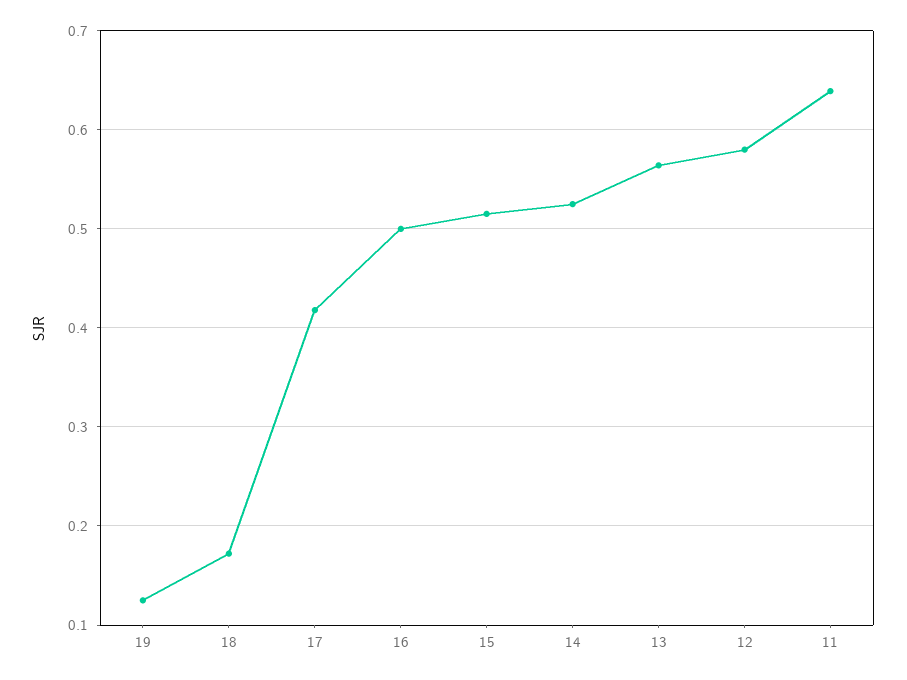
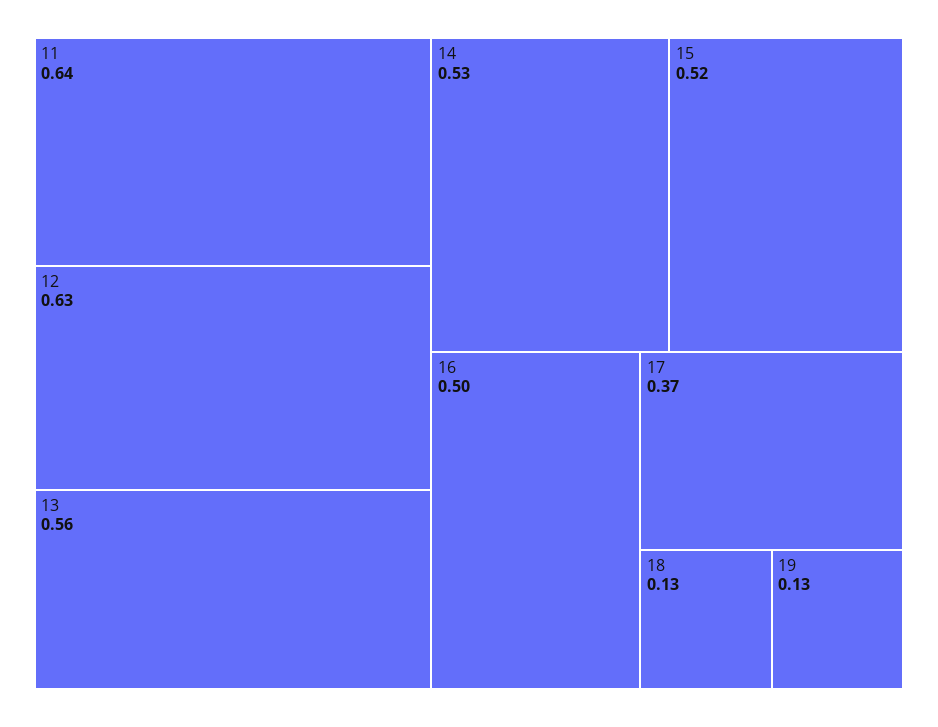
18: 0.17 -> 0.13
17: 0.42 -> 0.37
12: 0.58 -> 0.63

